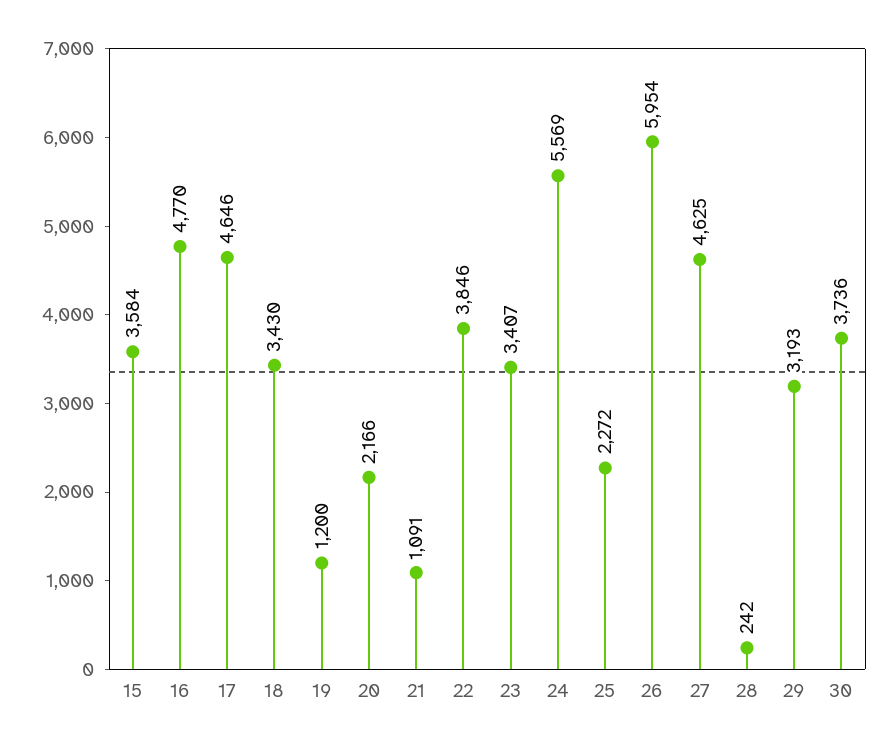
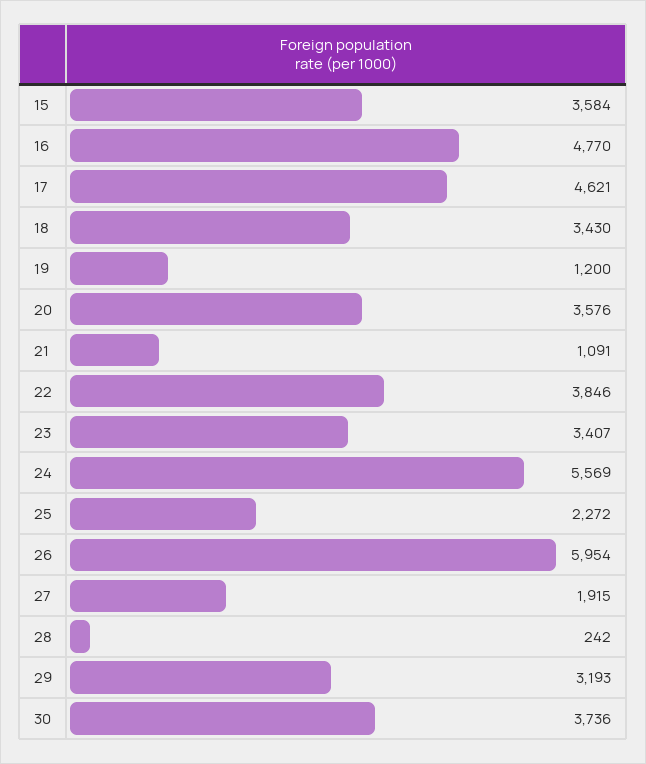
17: 4646 -> 4621
20: 2166 -> 3576
27: 4625 -> 1915

